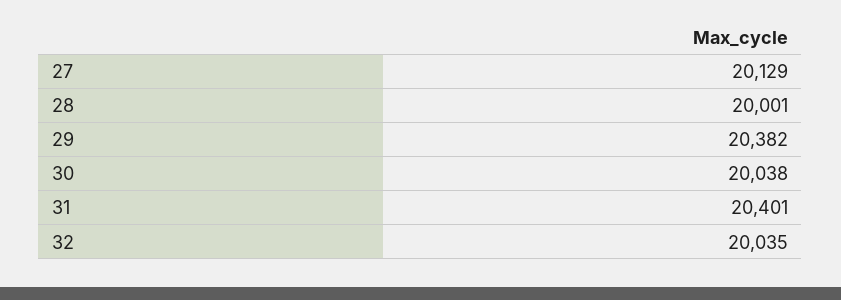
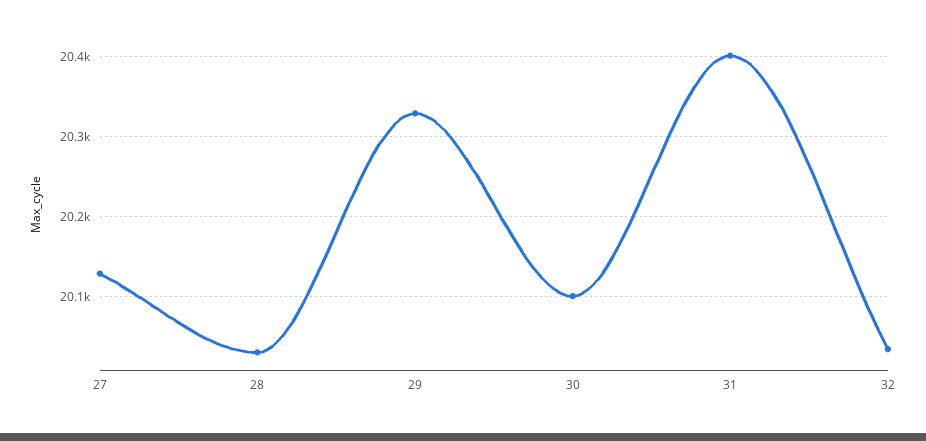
28: 20001 -> 20030
29: 20382 -> 20330
30: 20038 -> 20100

